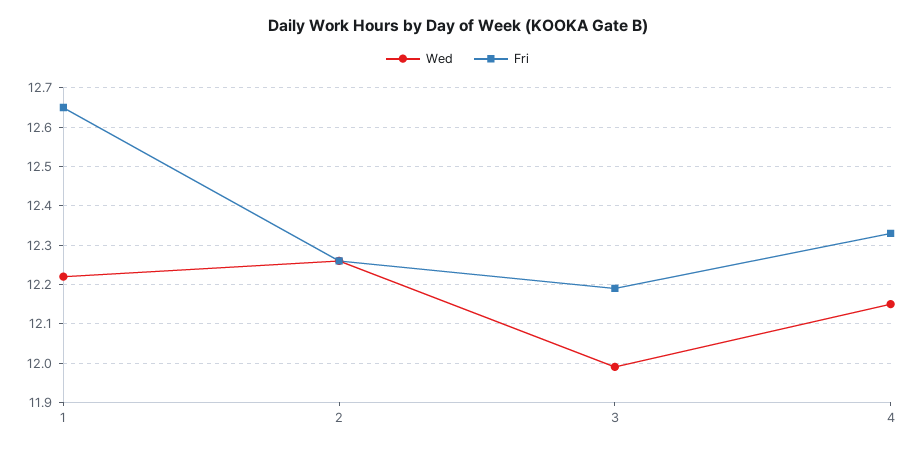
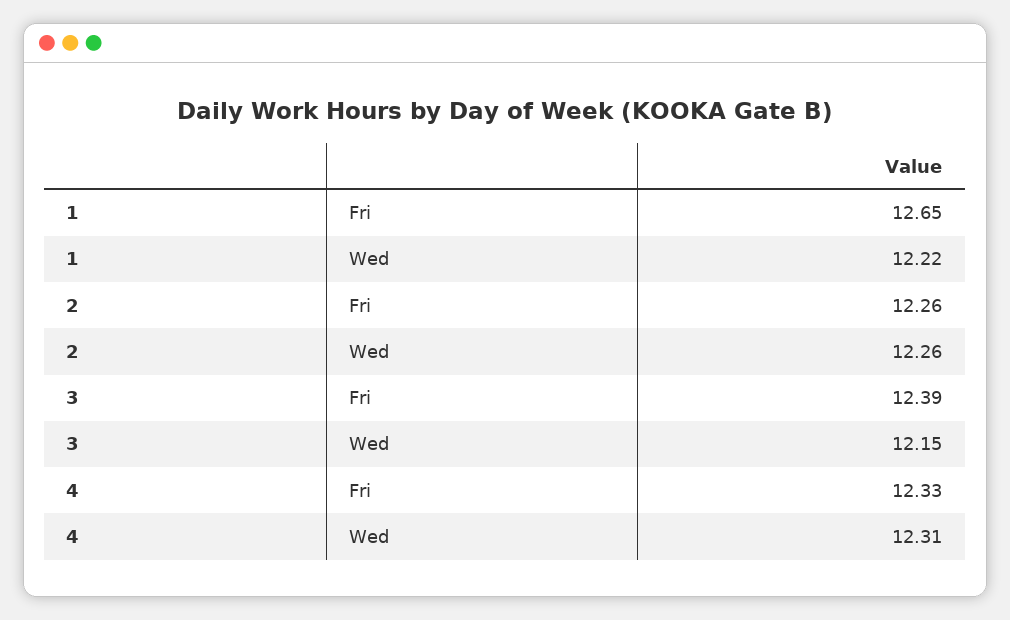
Wed, 3: 12 -> 12.15
Fri, 3: 12.2 -> 12.39
Wed, 4: 12.15 -> 12.31

